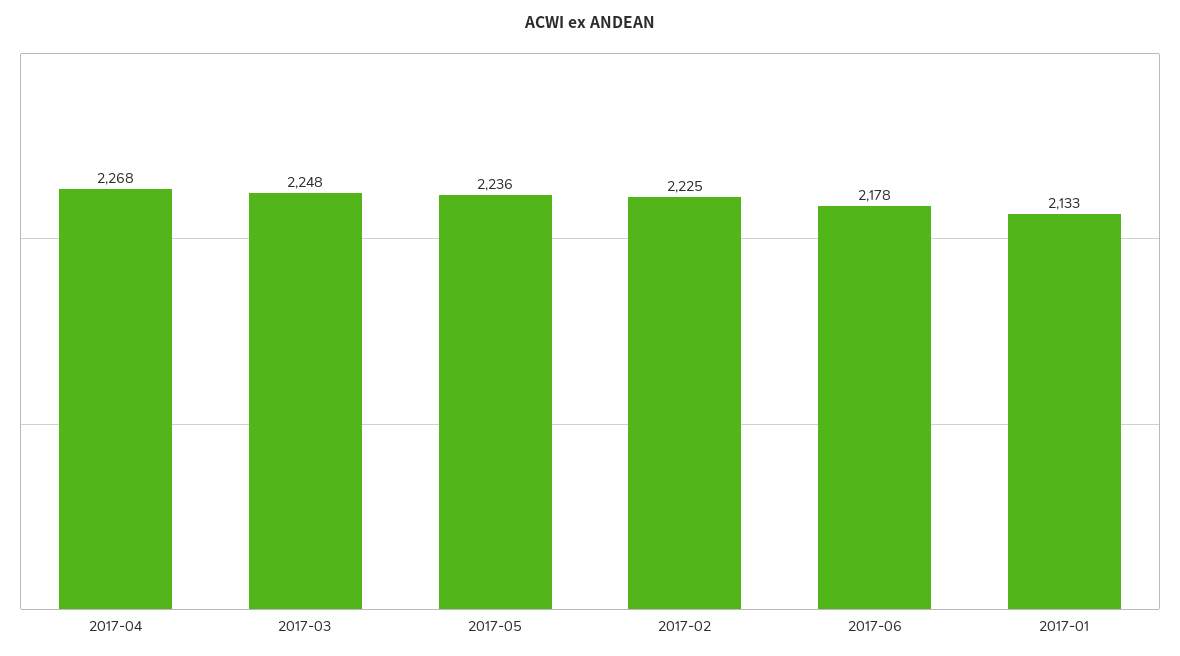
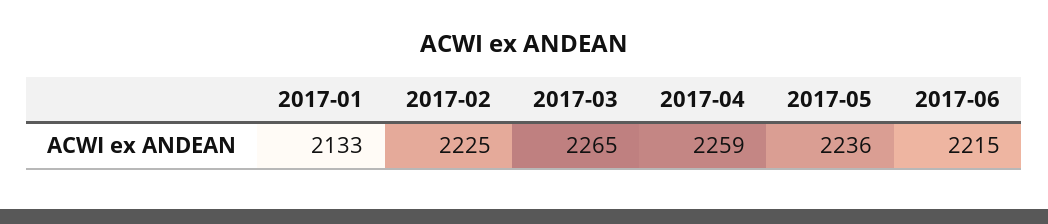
2017-04: 2268 -> 2259
2017-03: 2248 -> 2265
2017-06: 2178 -> 2215

